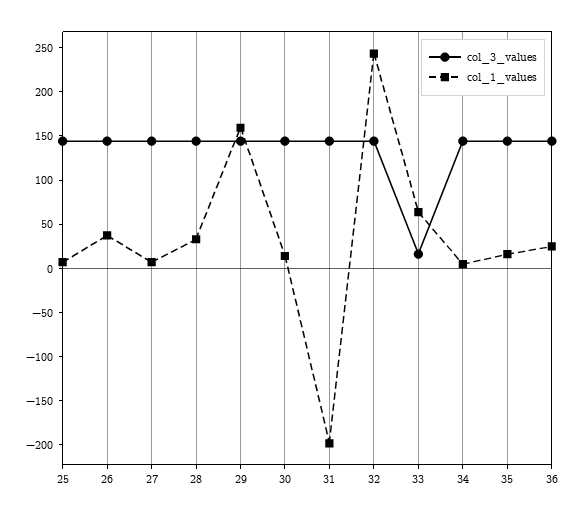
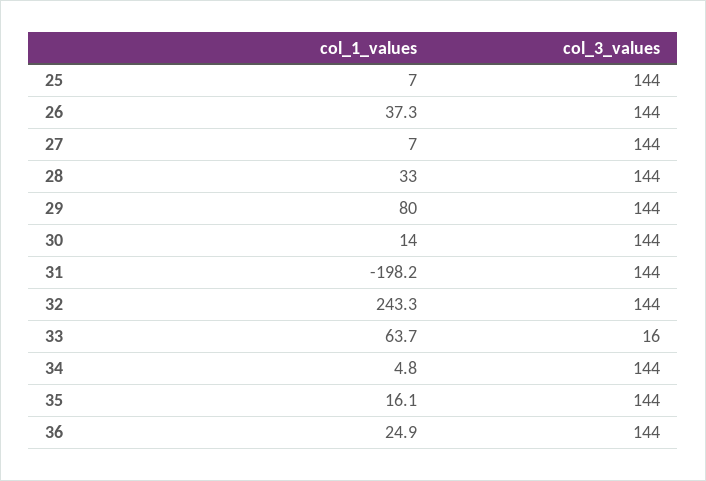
col_1_values, 29: 160 -> 80

